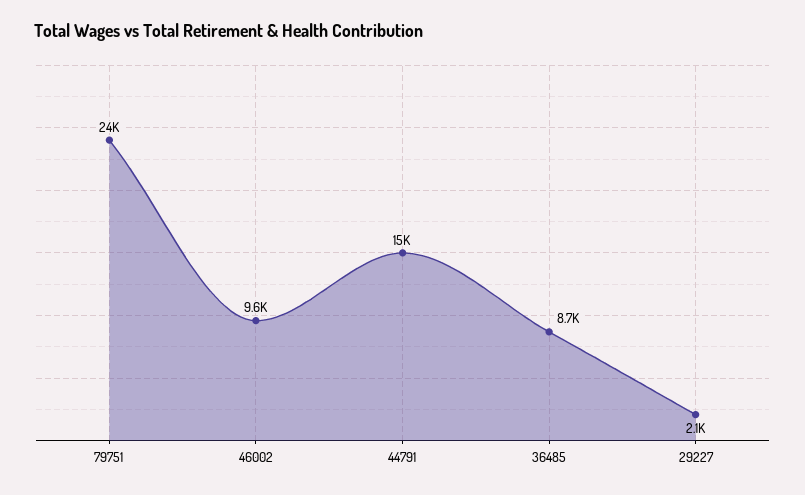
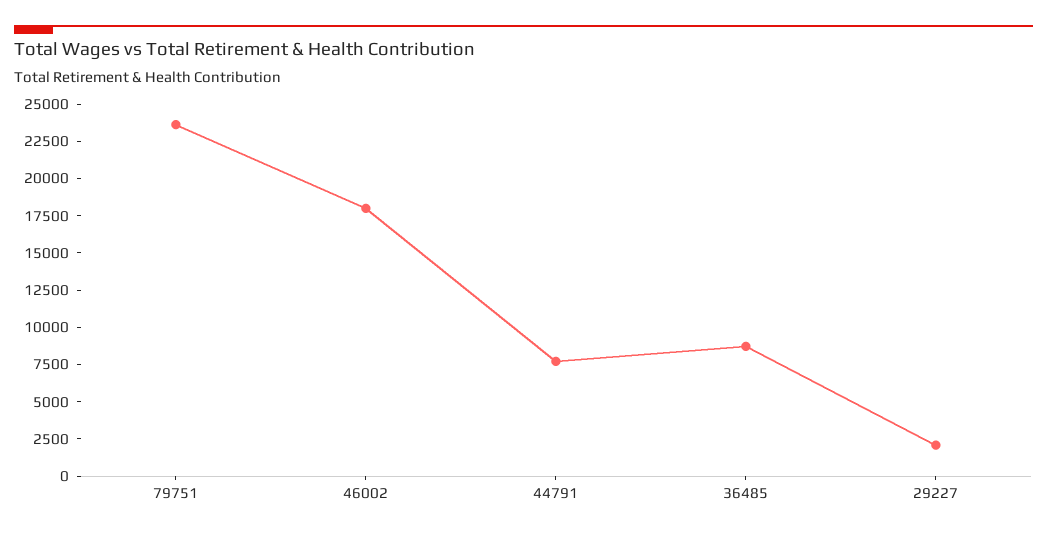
46002: 9600 -> 17500
44791: 15000 -> 7500

